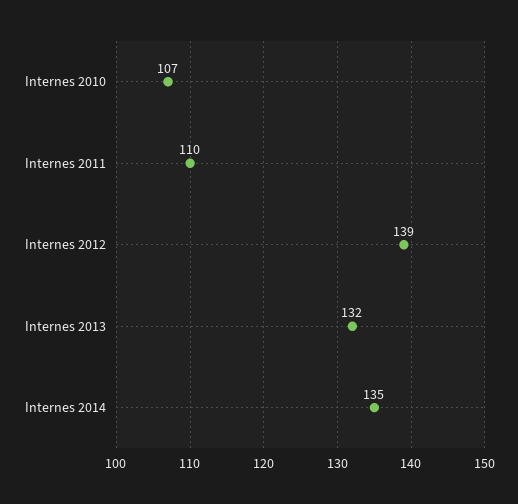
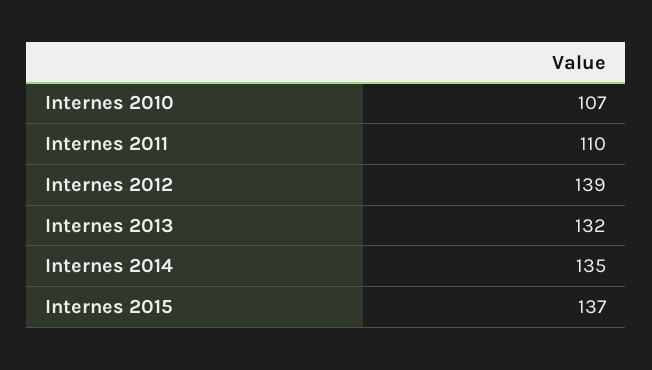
Internes 2015: none -> 137

